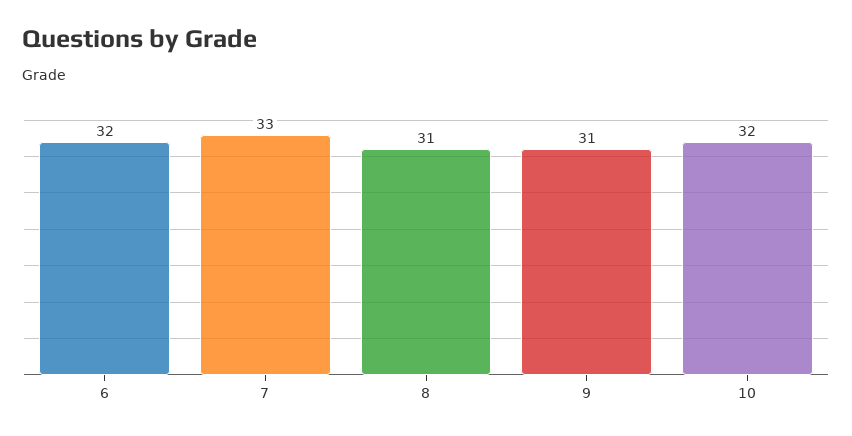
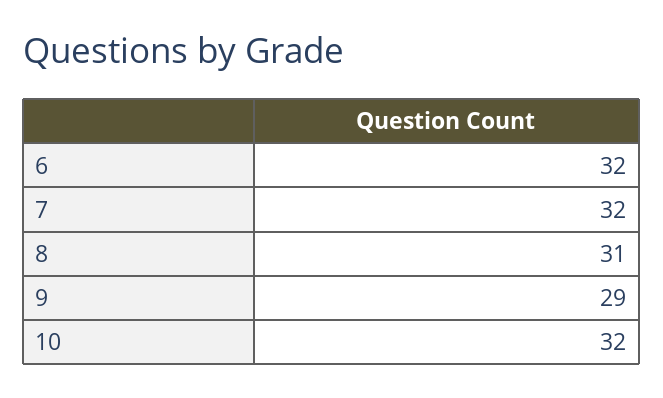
7: 33 -> 32
9: 31 -> 29

